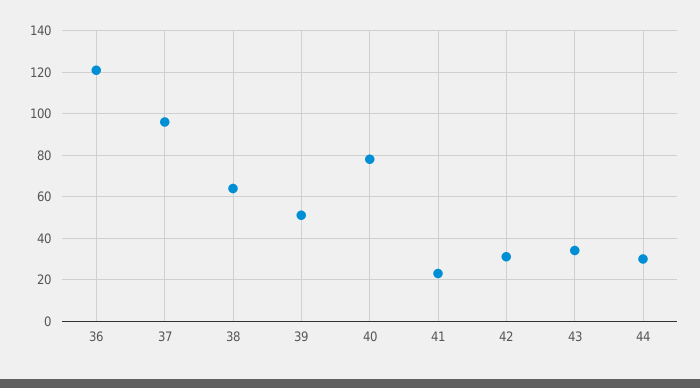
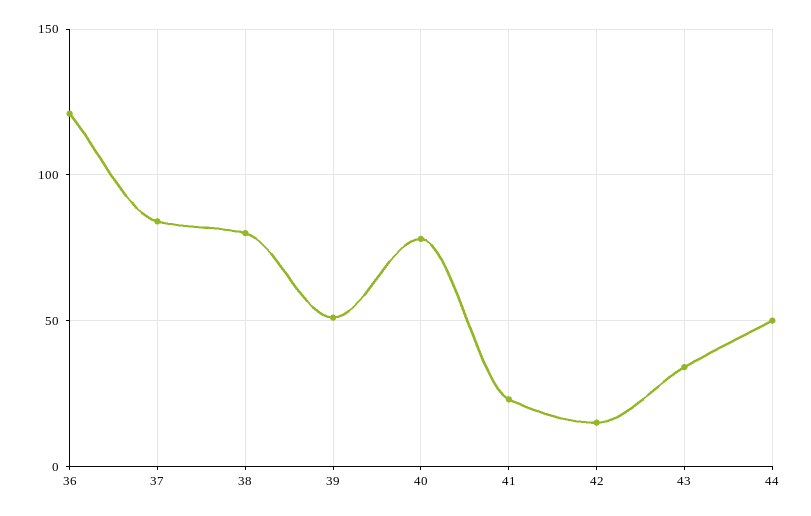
37: 95 -> 85
38: 65 -> 80
42: 30 -> 15
44: 30 -> 50

